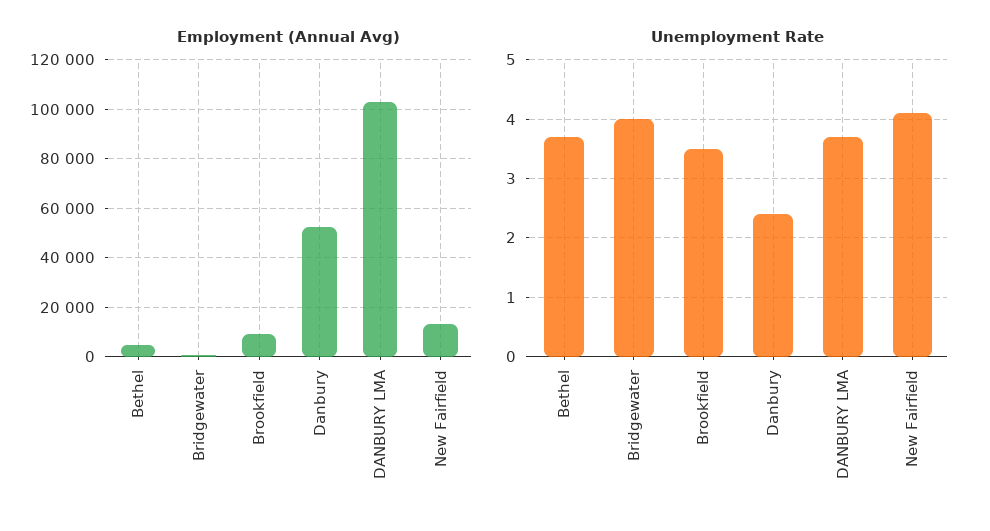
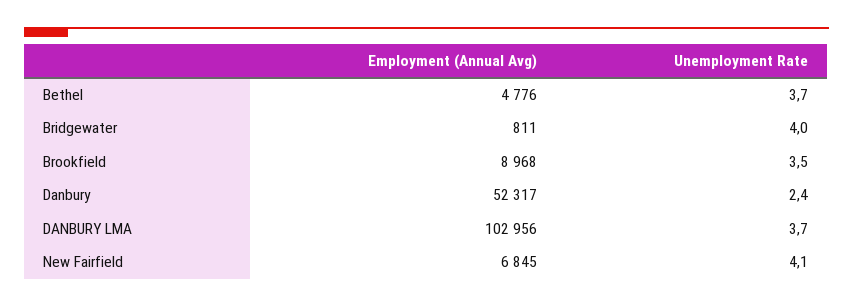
Employment (Annual Avg), New Fairfield: 12500 -> 6845

